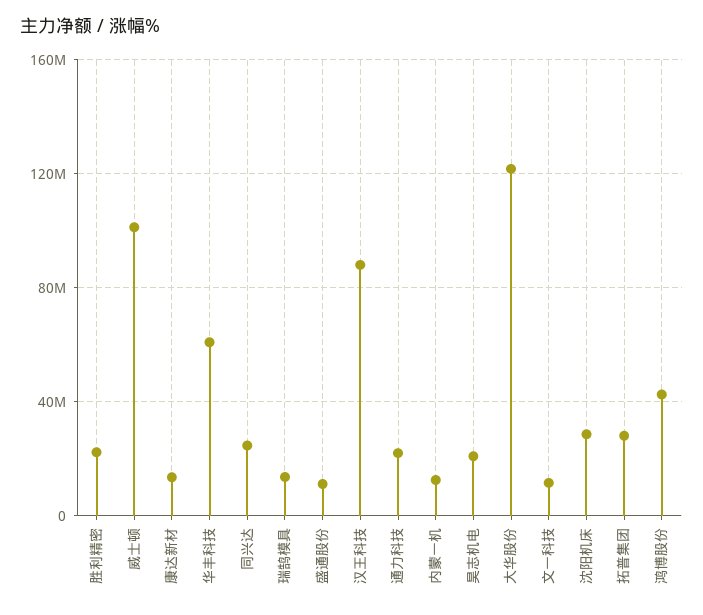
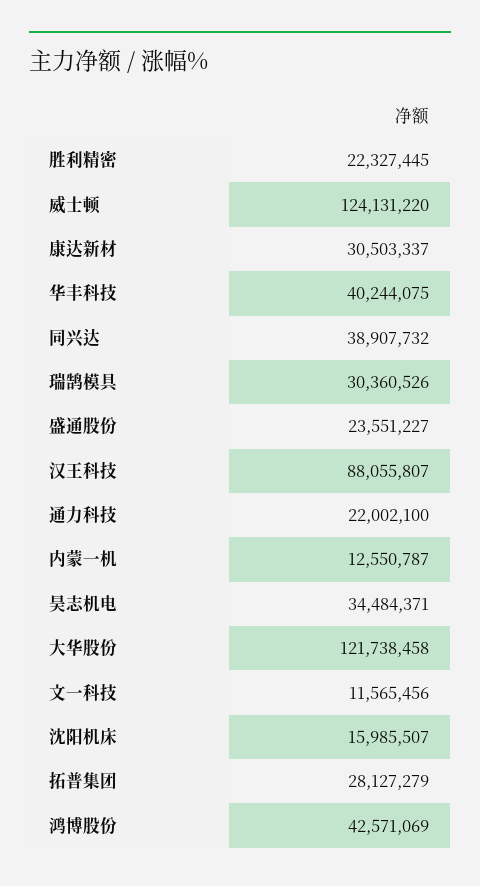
威士顿: 100000000 -> 124131220
康达新材: 15000000 -> 30503337
华丰科技: 60000000 -> 40244075
同兴达: 25000000 -> 38907732
瑞鹄模具: 15000000 -> 30360526
盛通股份: 10000000 -> 23551227
昊志机电: 20000000 -> 34484371
沈阳机床: 30000000 -> 15985507

